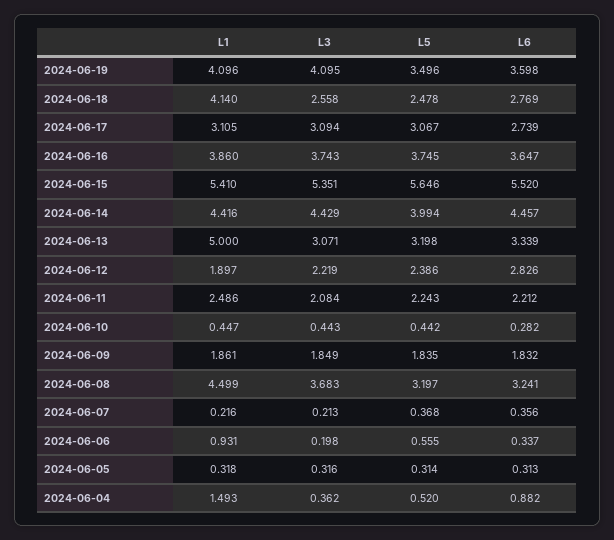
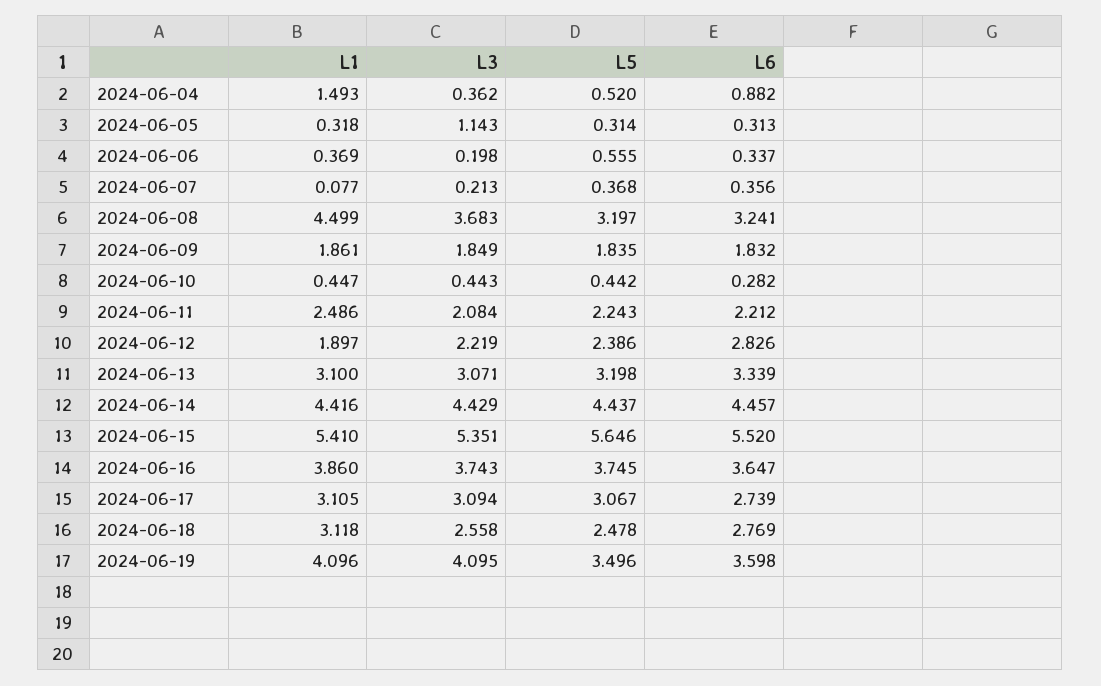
L1, 2024-06-18: 4.14 -> 3.118
L5, 2024-06-14: 3.994 -> 4.437
L1, 2024-06-13: 5 -> 3.1
L1, 2024-06-07: 0.216 -> 0.077
L1, 2024-06-06: 0.931 -> 0.369
L3, 2024-06-05: 0.316 -> 1.143

